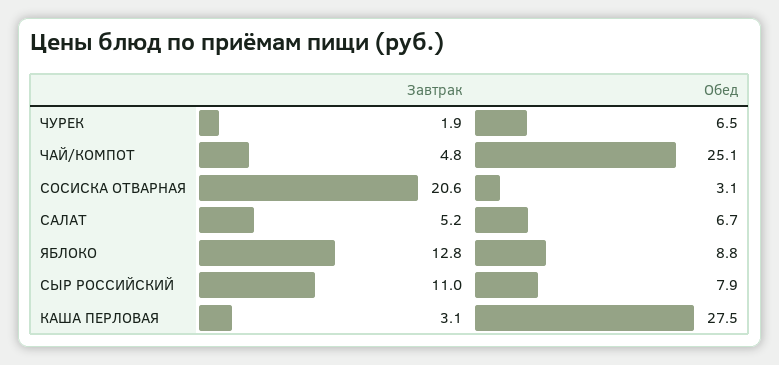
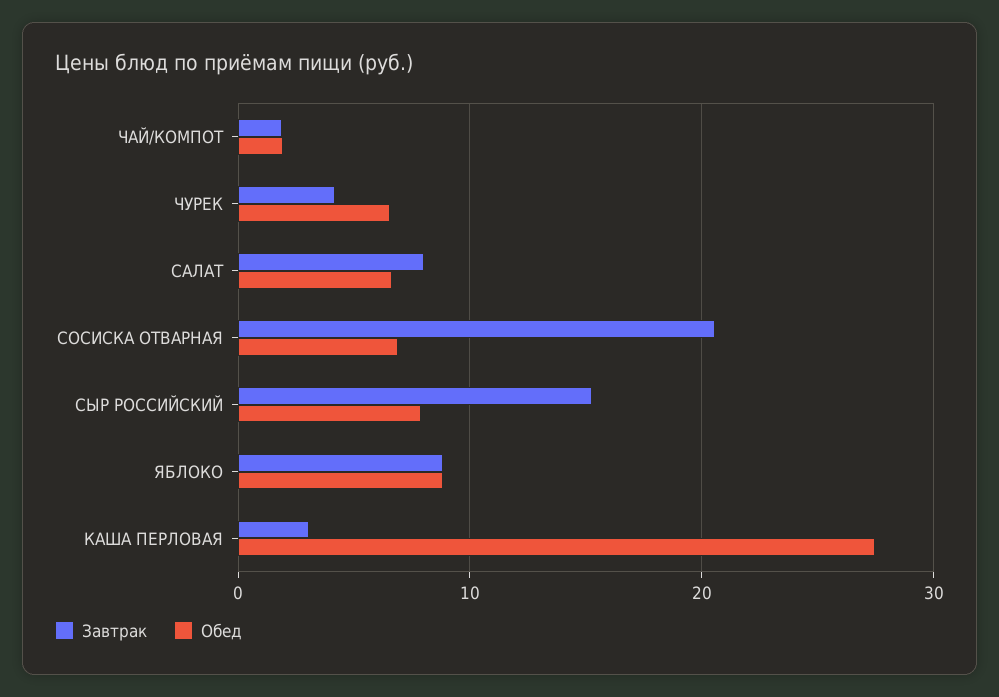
Завтрак, ЧУРЕК: 1.9 -> 4
Завтрак, ЧАЙ/КОМПОТ: 4.8 -> 2
Обед, ЧАЙ/КОМПОТ: 25.1 -> 2
Обед, СОСИСКА ОТВАРНАЯ: 3.1 -> 7
Завтрак, САЛАТ: 5.2 -> 8
Завтрак, ЯБЛОКО: 12.8 -> 9
Завтрак, СЫР РОССИЙСКИЙ: 11 -> 15

